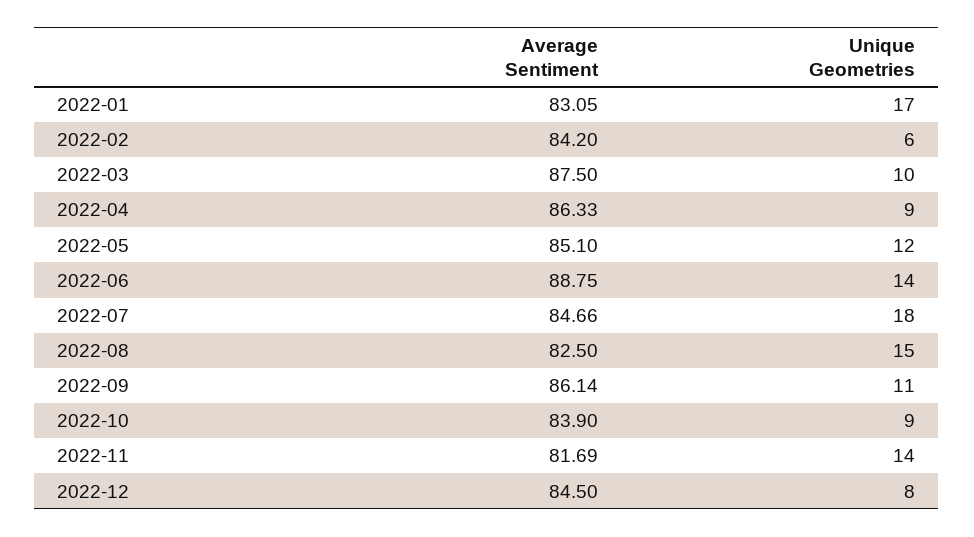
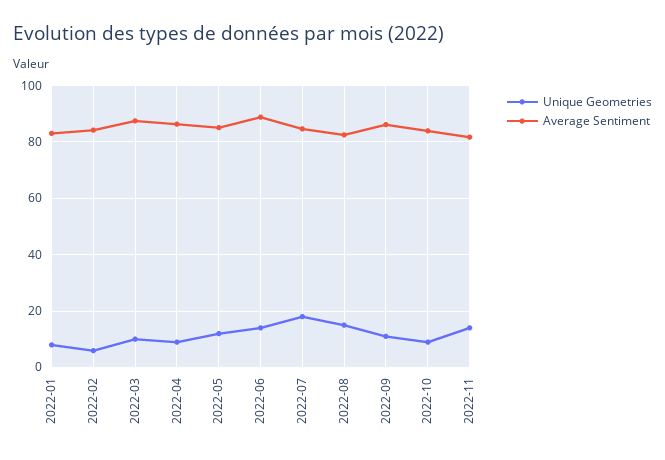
Unique Geometries, 2022-01: 17 -> 7.5
Average Sentiment, 2022-12: 84.5 -> none
Unique Geometries, 2022-12: 8 -> none

